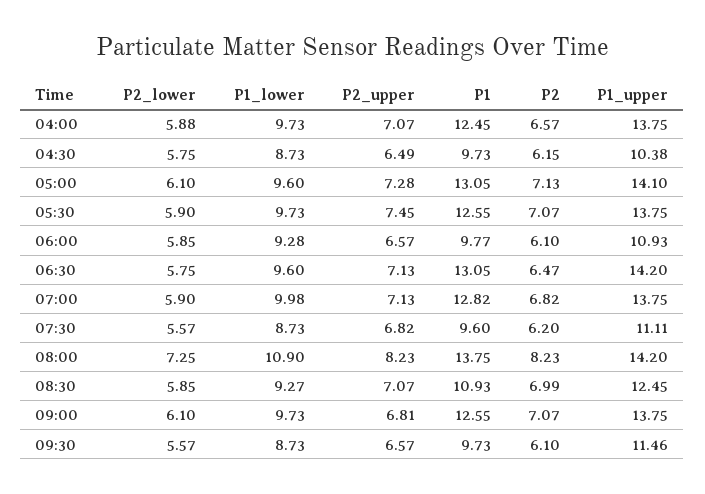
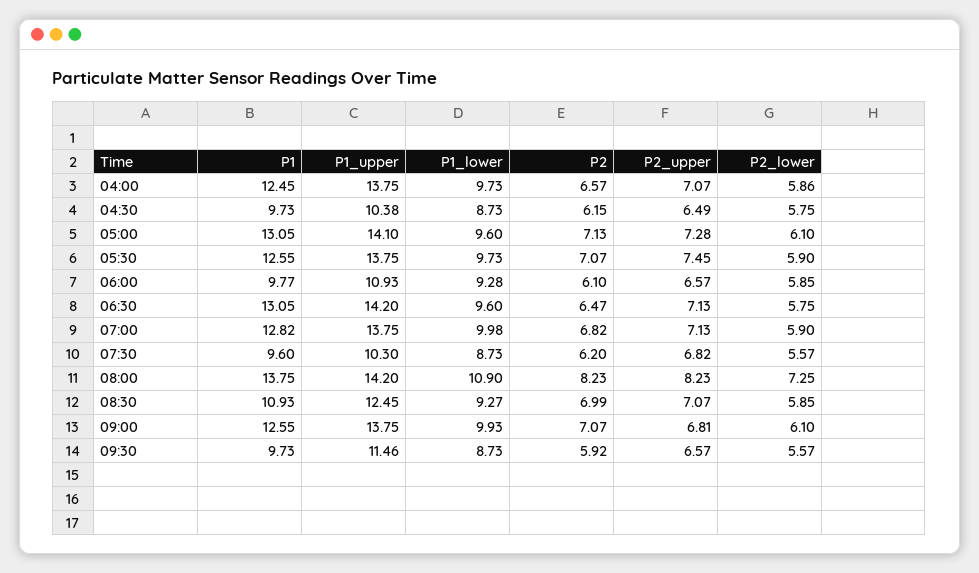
P2_lower, 04:00: 5.88 -> 5.86
P1_upper, 07:30: 11.11 -> 10.3
P1_lower, 09:00: 9.73 -> 9.93
P2, 09:30: 6.1 -> 5.92

